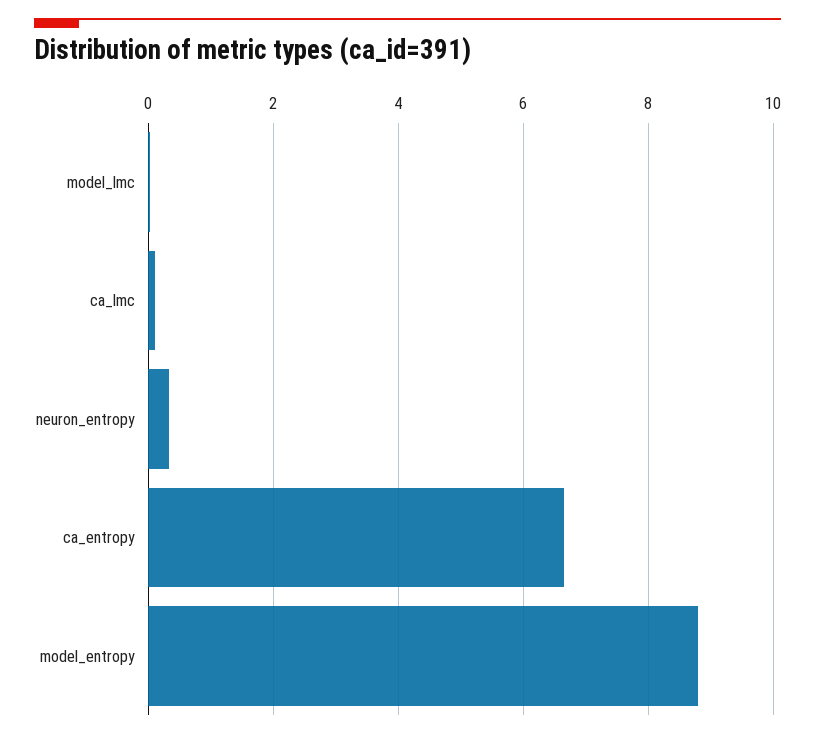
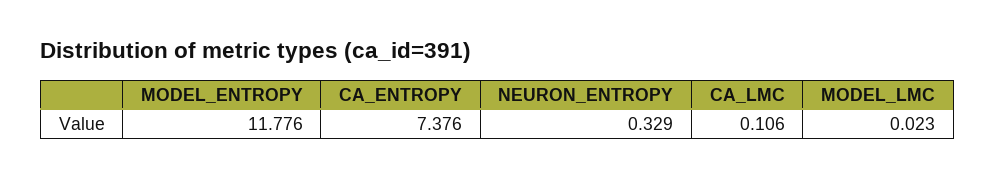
ca_entropy: 6.6 -> 7.376
model_entropy: 8.8 -> 11.776

